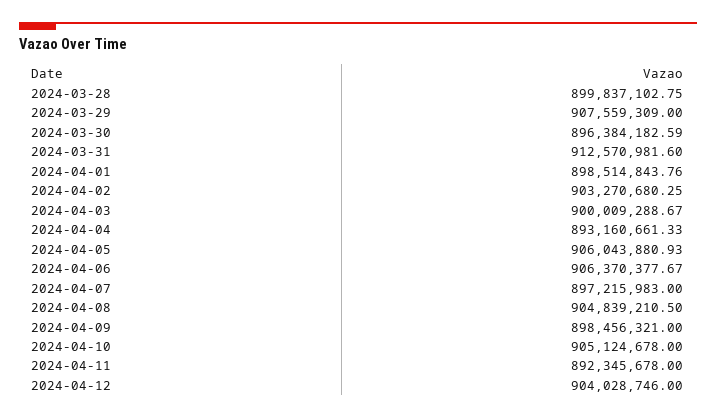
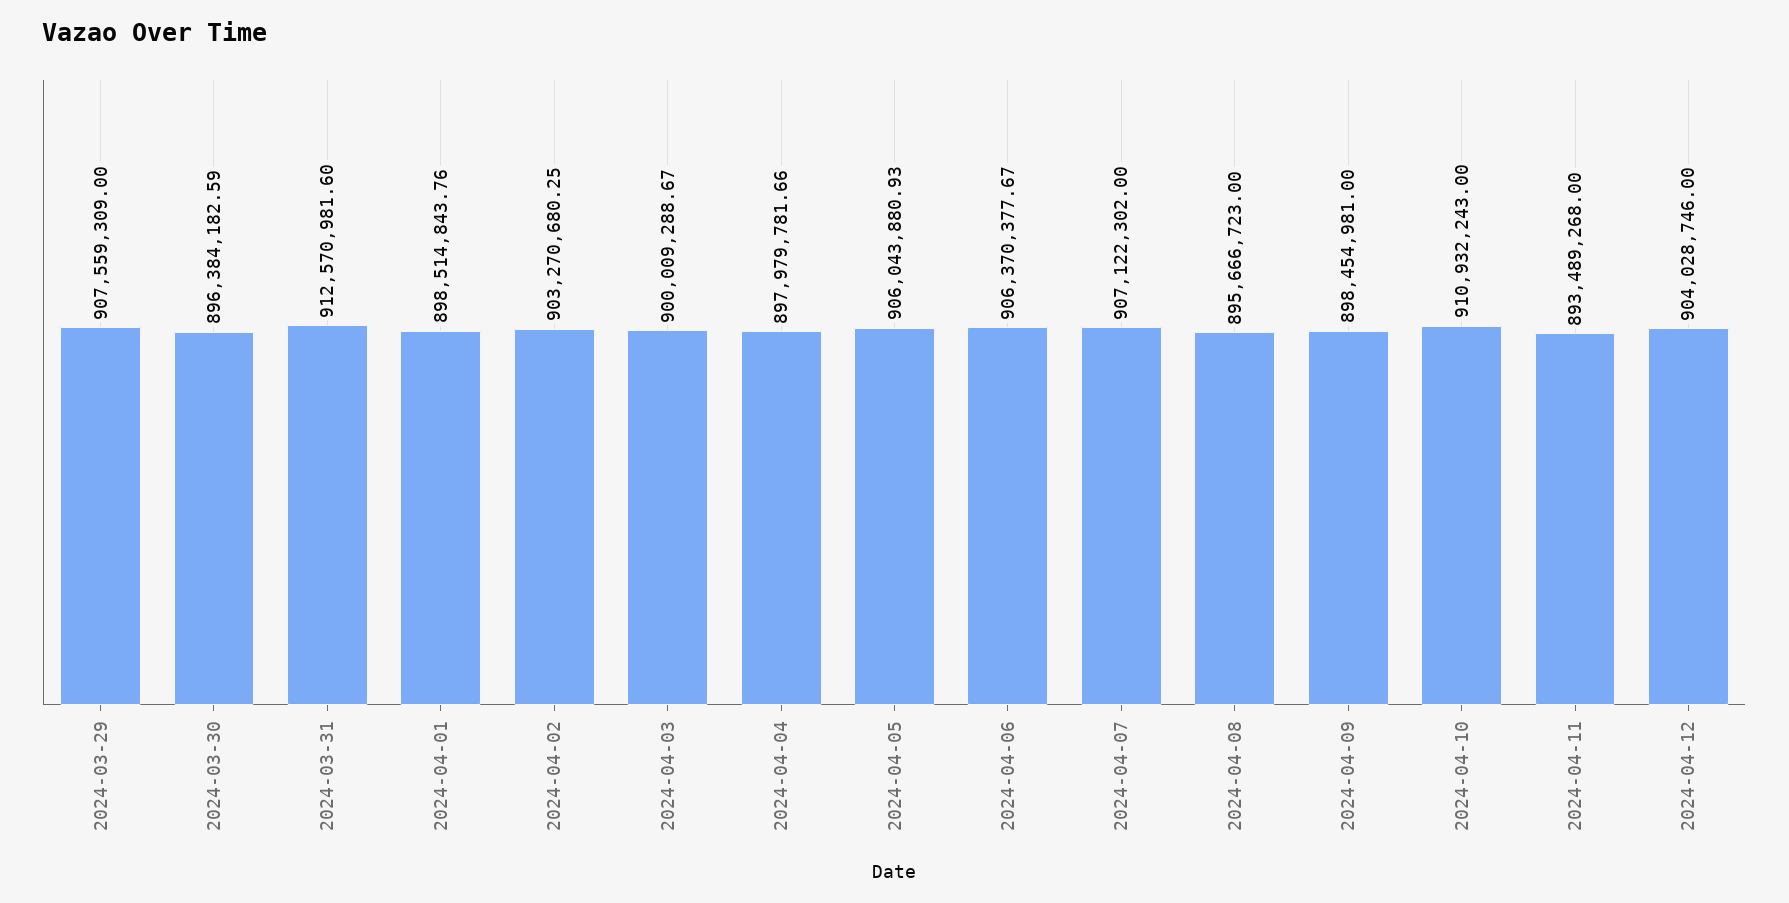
2024-03-28: 899837102.75 -> none
2024-04-04: 893160661.33 -> 897979781.66
2024-04-07: 897215983 -> 907122302
2024-04-08: 904839210.5 -> 895666723
2024-04-09: 898456321 -> 898454981
2024-04-10: 905124678 -> 910932243
2024-04-11: 892345678 -> 893489268

